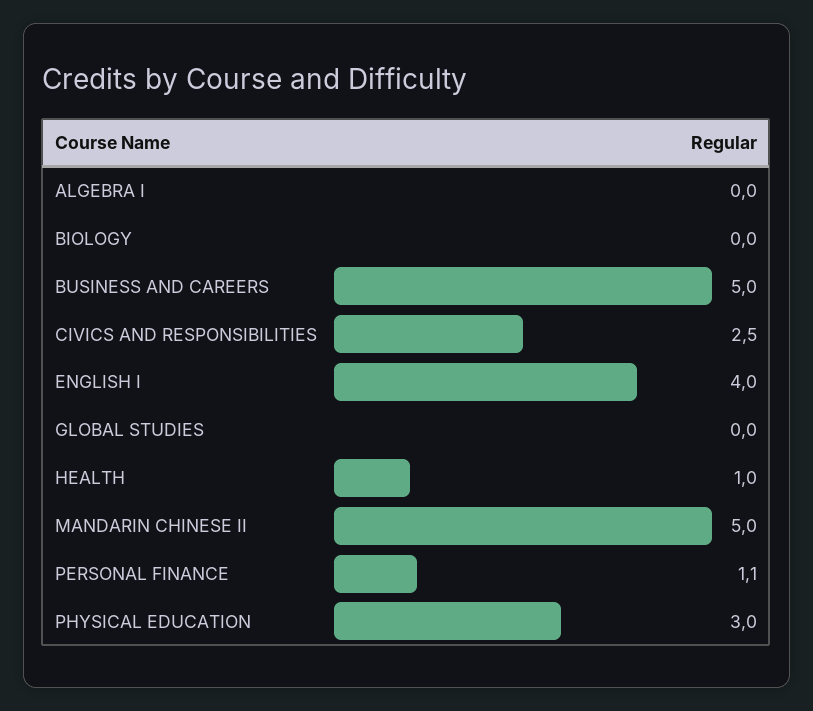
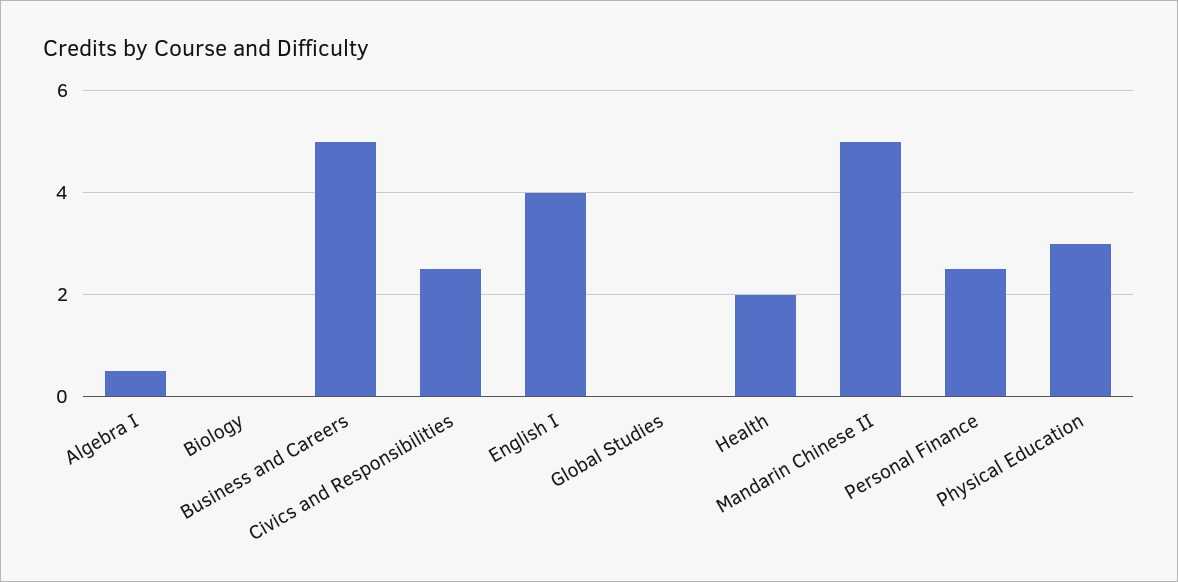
ALGEBRA I: 0 -> 0.5
HEALTH: 1 -> 2
PERSONAL FINANCE: 1.1 -> 2.5

